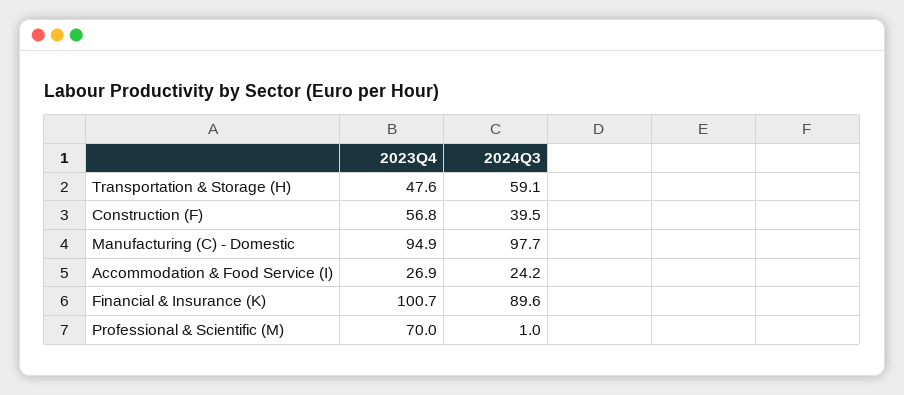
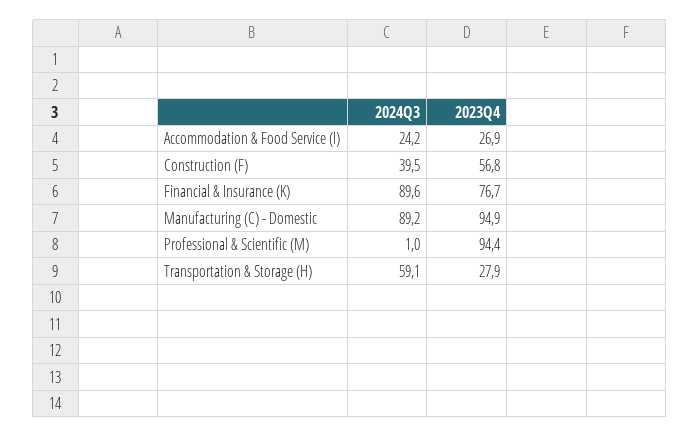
2023Q4, Transportation & Storage (H): 47.6 -> 27.9
2024Q3, Manufacturing (C) - Domestic: 97.7 -> 89.2
2023Q4, Financial & Insurance (K): 100.7 -> 76.7
2023Q4, Professional & Scientific (M): 70 -> 94.4

